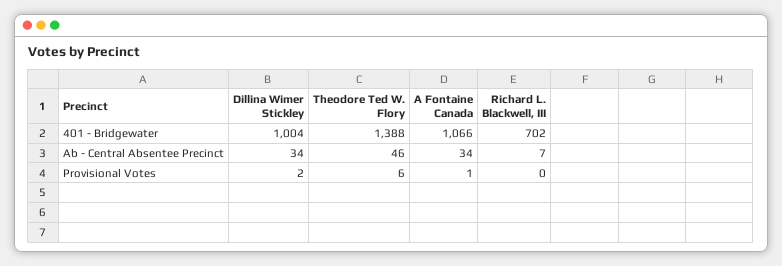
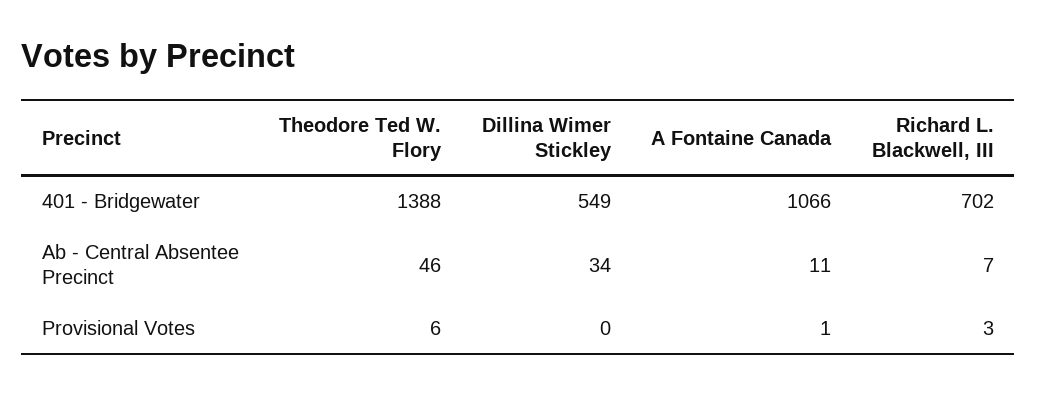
Dillina Wimer Stickley, 401 - Bridgewater: 1004 -> 549
A Fontaine Canada, Ab - Central Absentee Precinct: 34 -> 11
Dillina Wimer Stickley, Provisional Votes: 2 -> 0
Richard L. Blackwell, III, Provisional Votes: 0 -> 3

